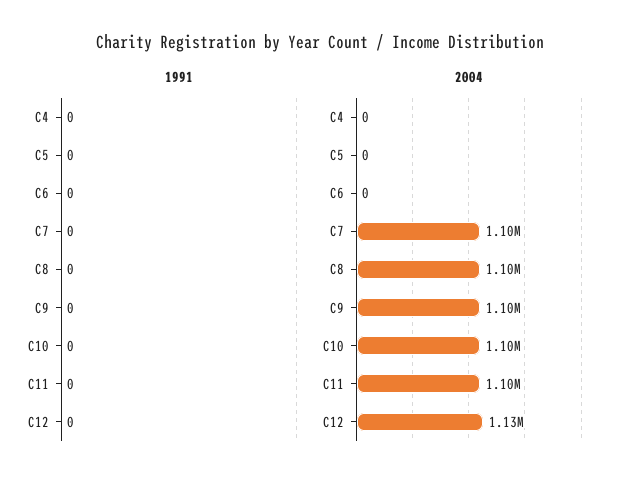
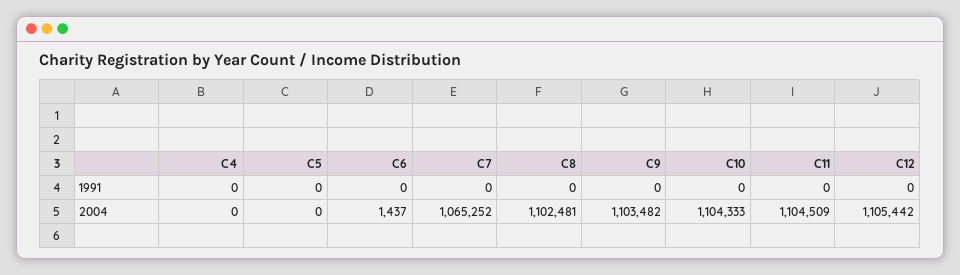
2004, C6: 0 -> 1437
2004, C7: 1100000 -> 1065252
2004, C12: 1130000 -> 1105442

